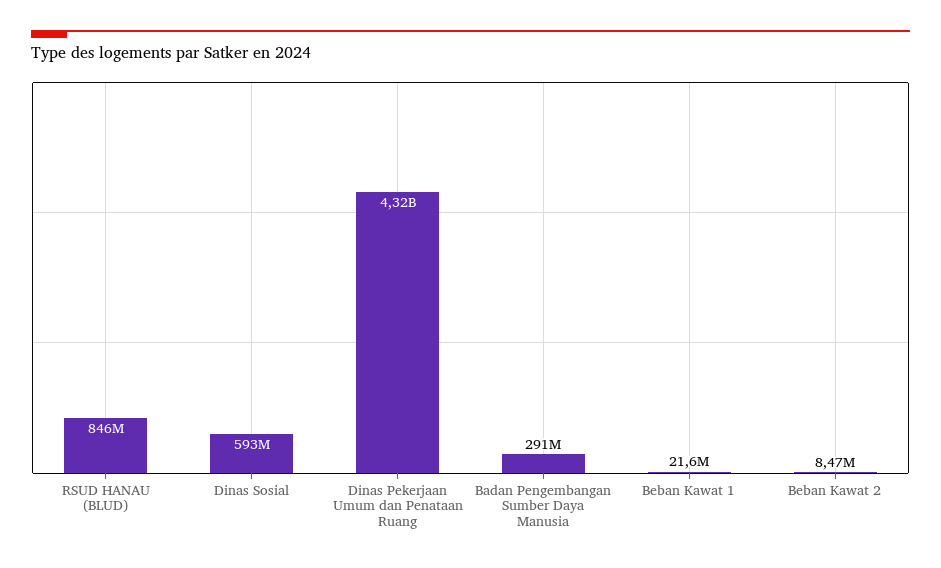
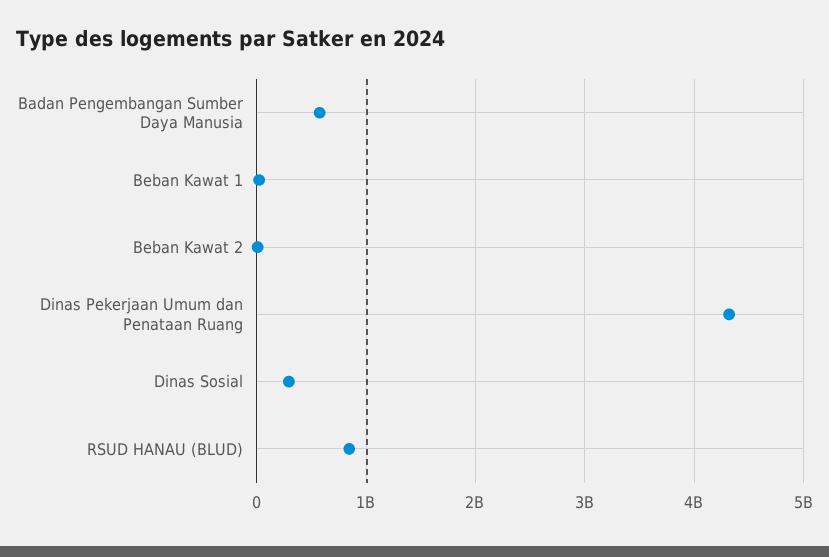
Dinas Sosial: 593000000 -> 300000000
Badan Pengembangan Sumber Daya Manusia: 291000000 -> 600000000

